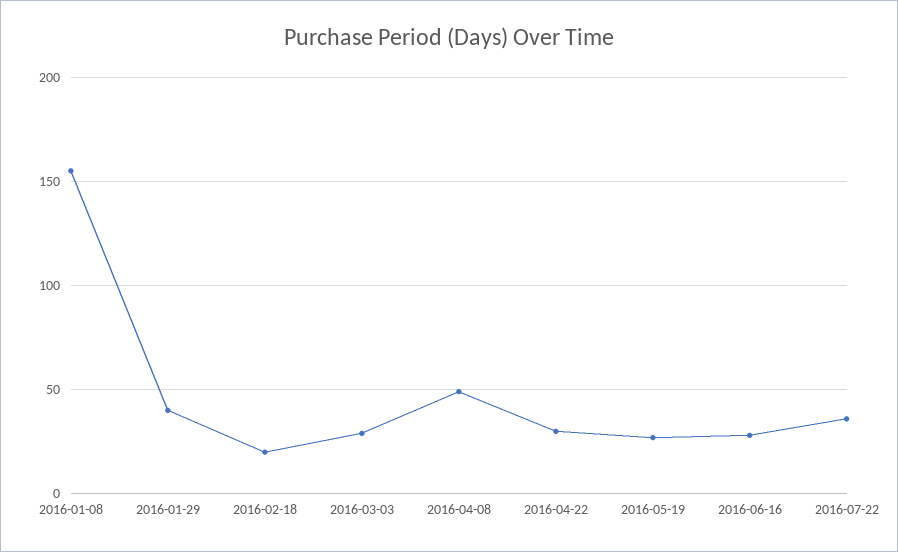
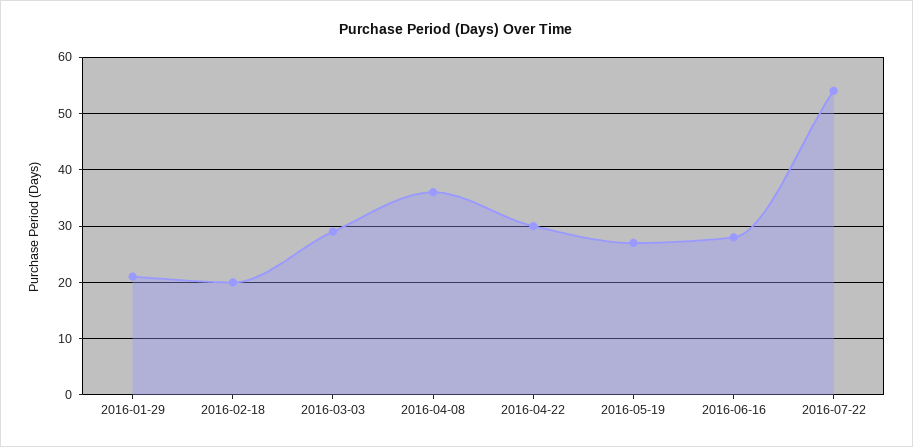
2016-01-08: 155 -> none
2016-01-29: 40 -> 20
2016-04-08: 50 -> 35
2016-07-22: 35 -> 55

